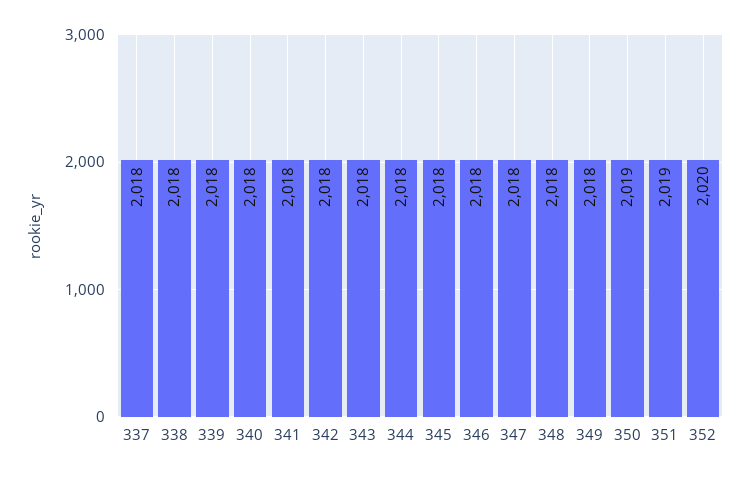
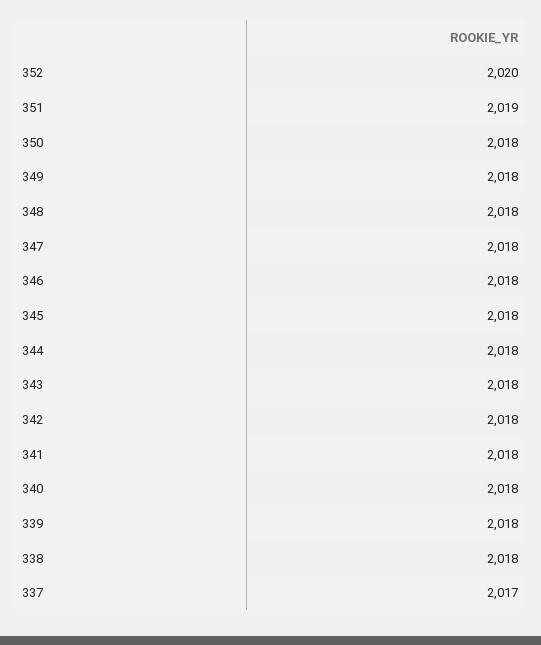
337: 2018 -> 2017
350: 2019 -> 2018

